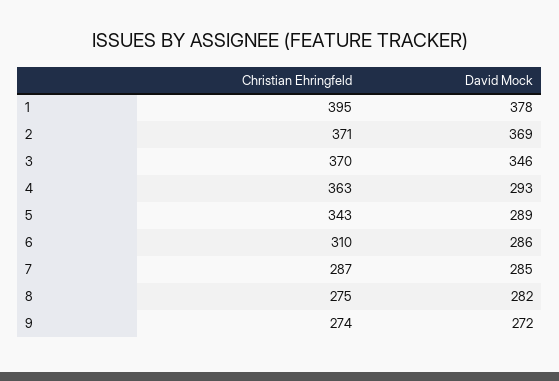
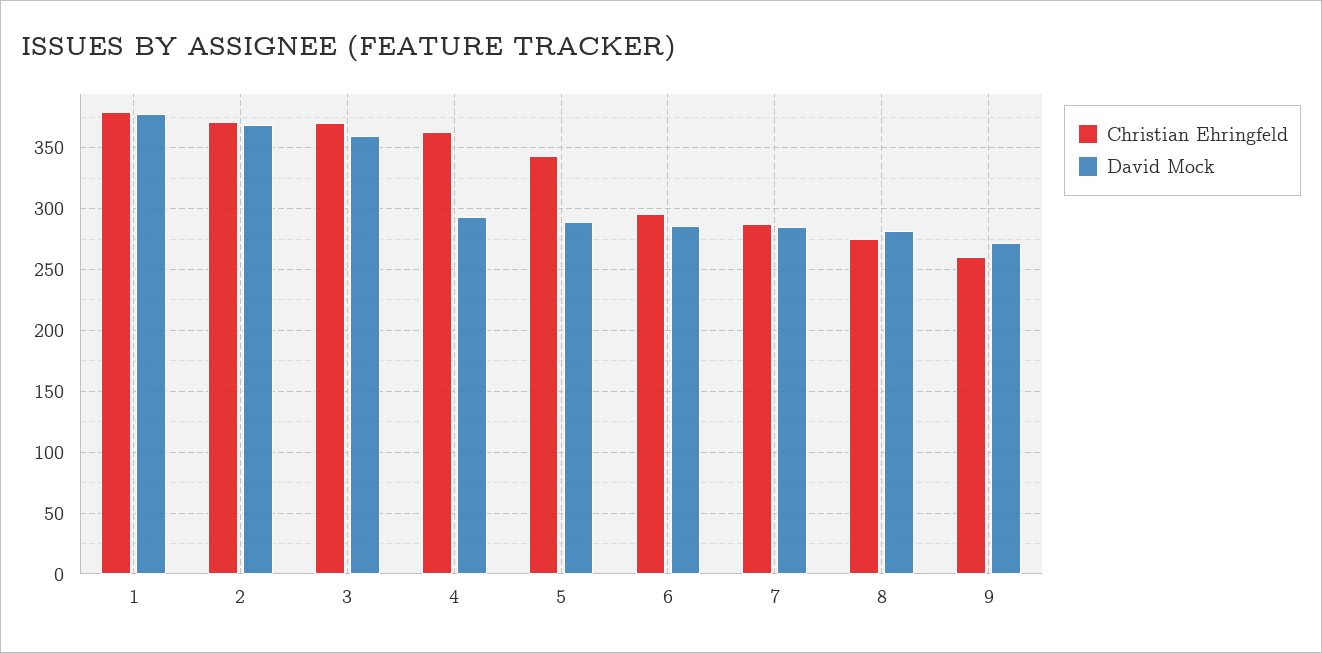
Christian Ehringfeld, 1: 395 -> 380
David Mock, 3: 346 -> 360
Christian Ehringfeld, 6: 310 -> 295
Christian Ehringfeld, 9: 274 -> 260

